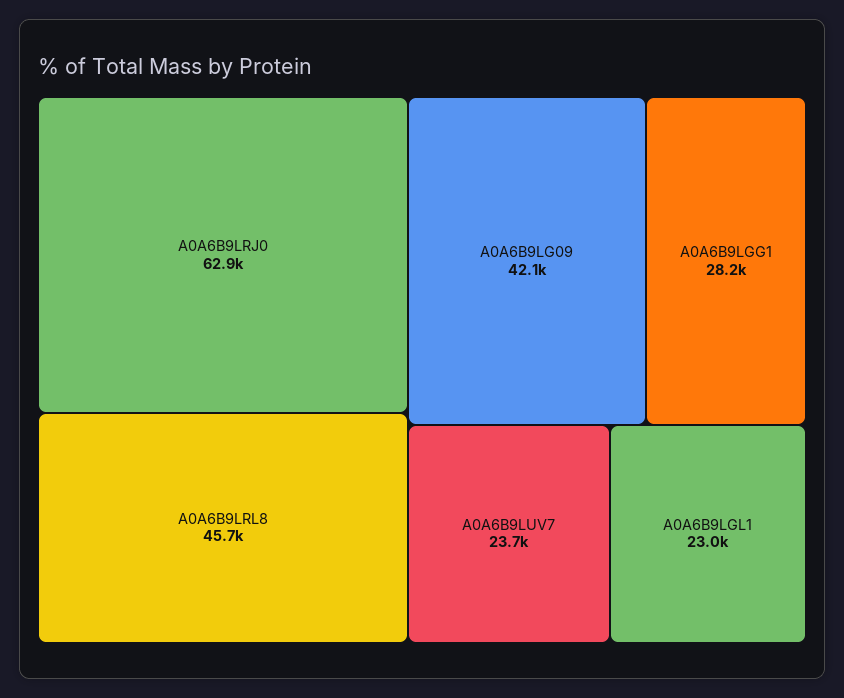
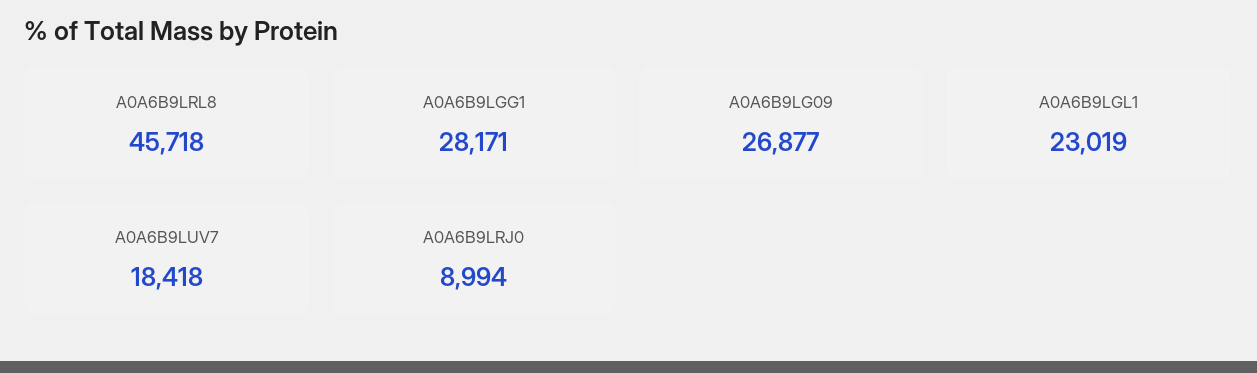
A0A6B9LRJ0: 62900 -> 8994
A0A6B9LG09: 42100 -> 26877
A0A6B9LUV7: 23700 -> 18418

